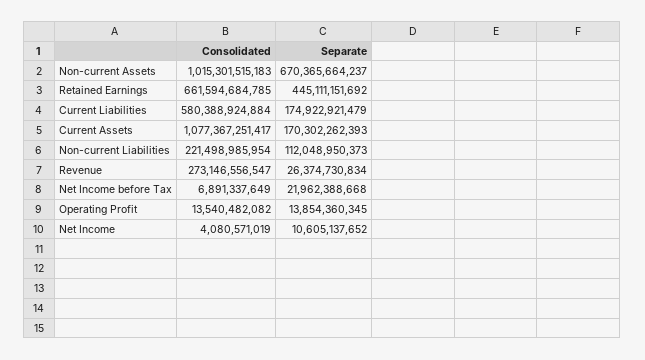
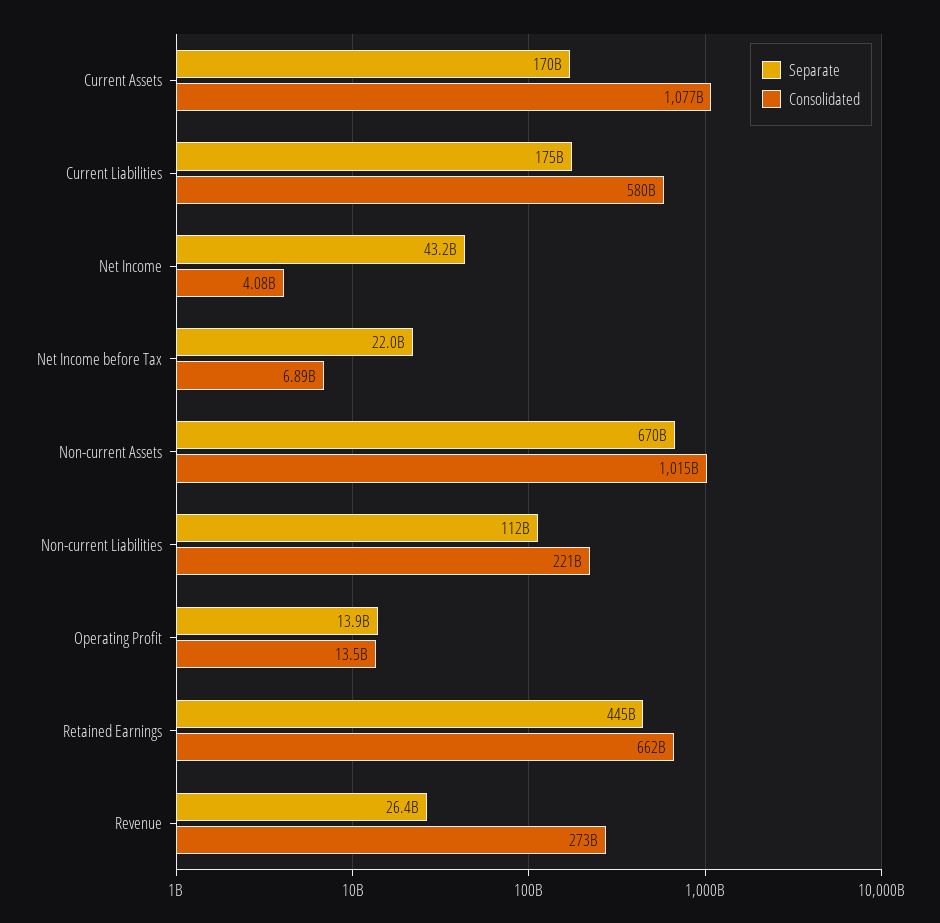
Separate, Net Income: 10605137652 -> 43200000000

